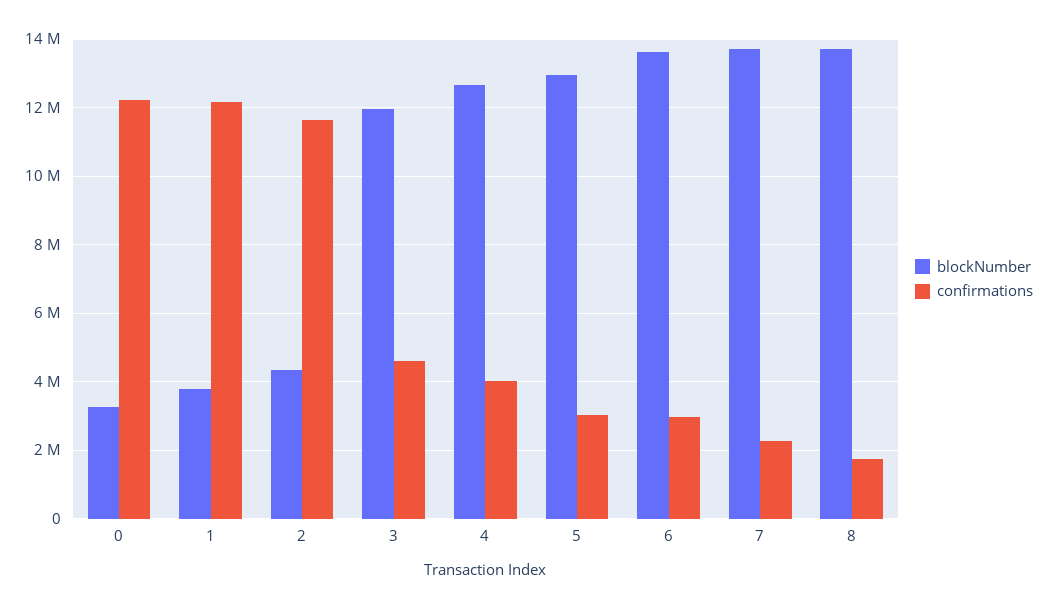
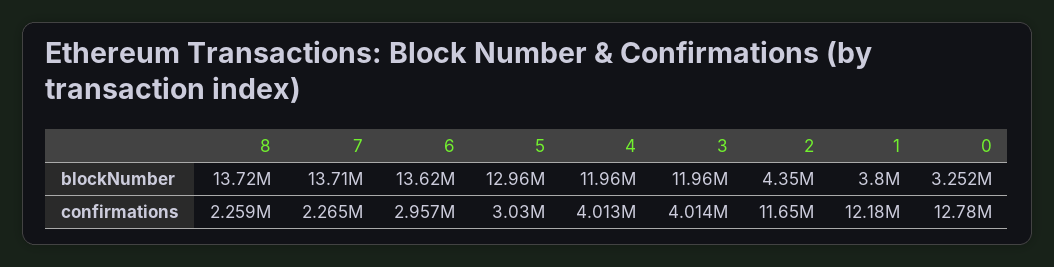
confirmations, 0: 12200000 -> 12780000
confirmations, 3: 4600000 -> 4014000
blockNumber, 4: 12600000 -> 11960000
confirmations, 8: 1800000 -> 2259000

